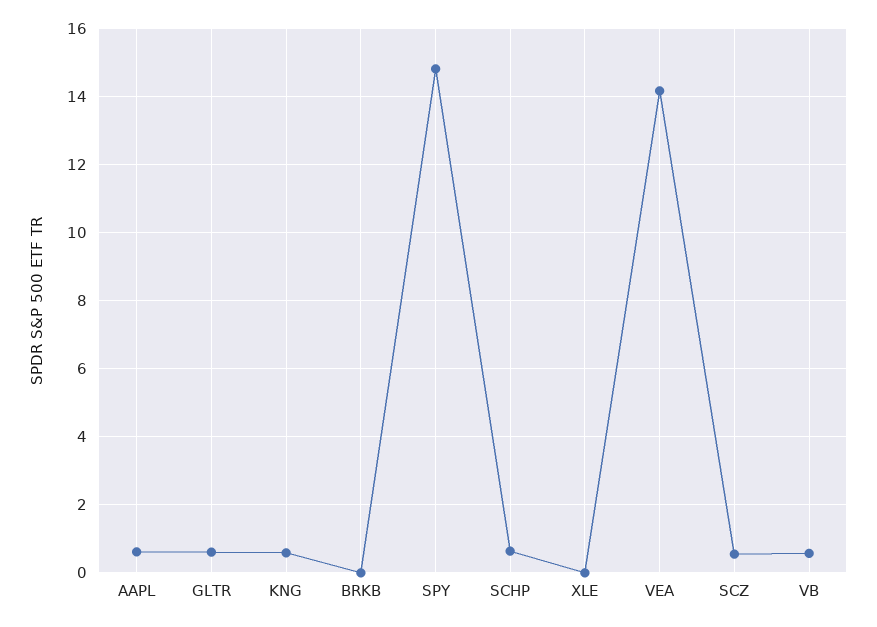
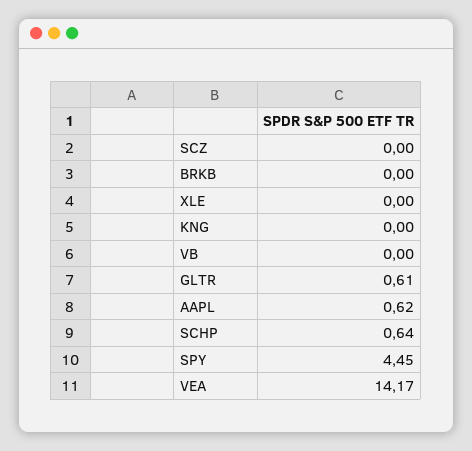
KNG: 0.6 -> 0
SPY: 14.8 -> 4.45
SCZ: 0.6 -> 0
VB: 0.6 -> 0

